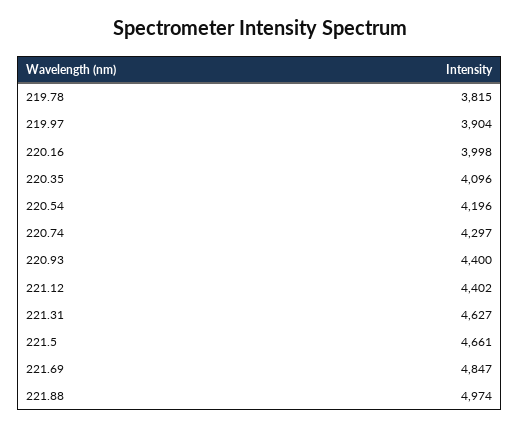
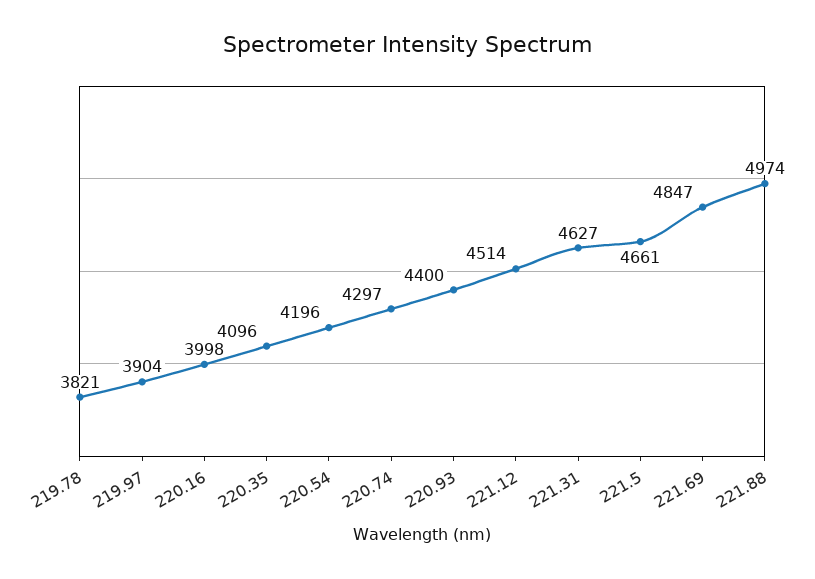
219.78: 3815 -> 3821
221.12: 4402 -> 4514

